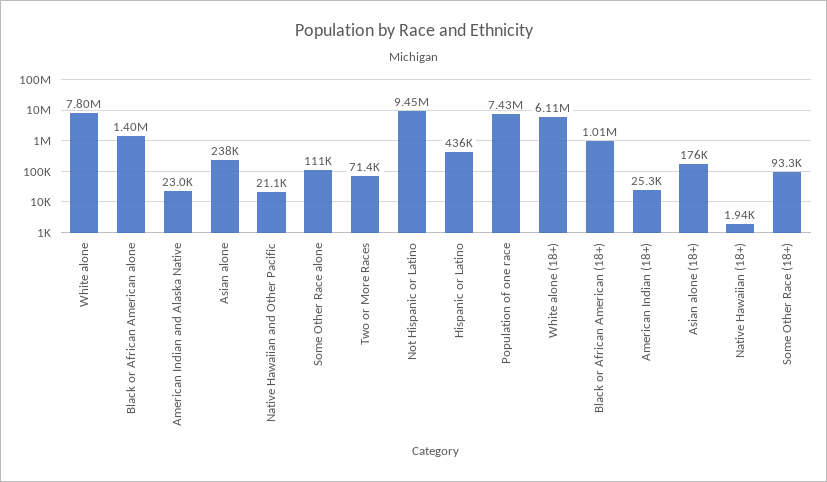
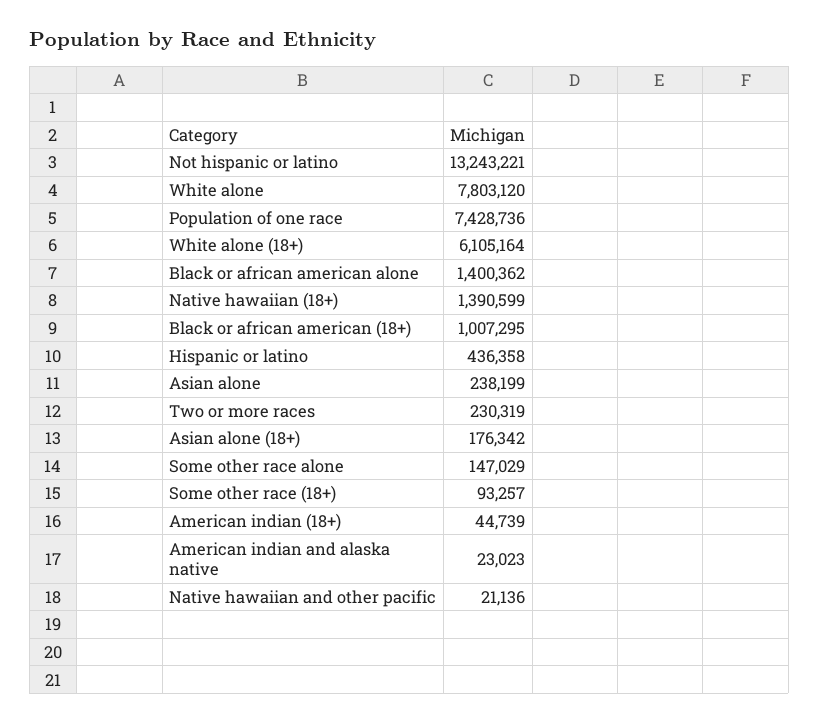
Some Other Race alone: 111000 -> 147029
Two or More Races: 71400 -> 230319
Not Hispanic or Latino: 9450000 -> 13243221
American Indian (18+): 25300 -> 44739
Native Hawaiian (18+): 1940 -> 1390599

